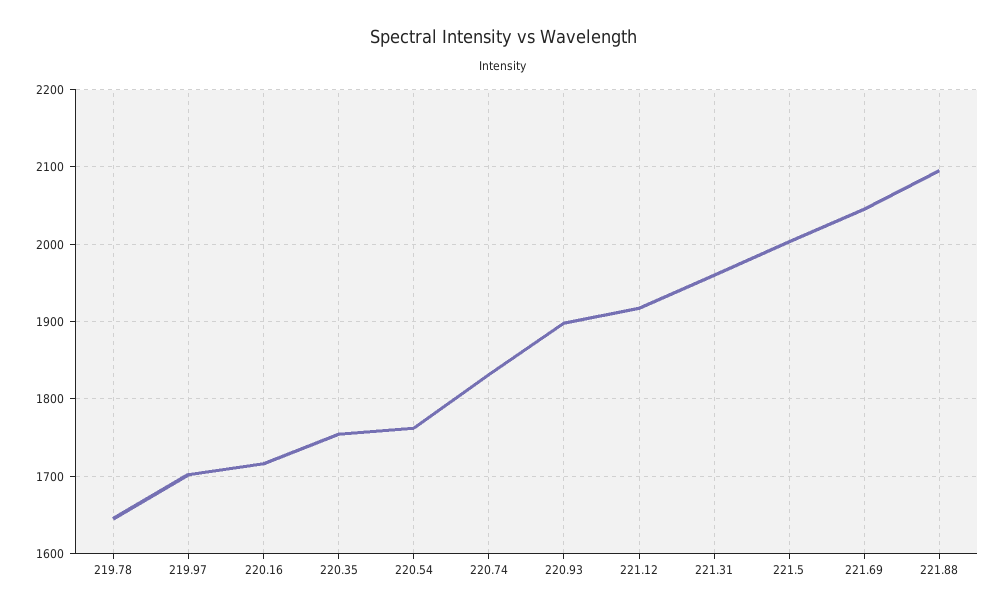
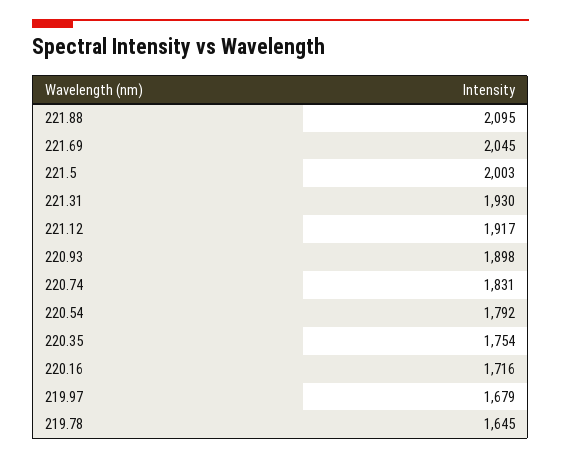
219.97: 1700 -> 1679
220.54: 1760 -> 1792
221.31: 1960 -> 1930

